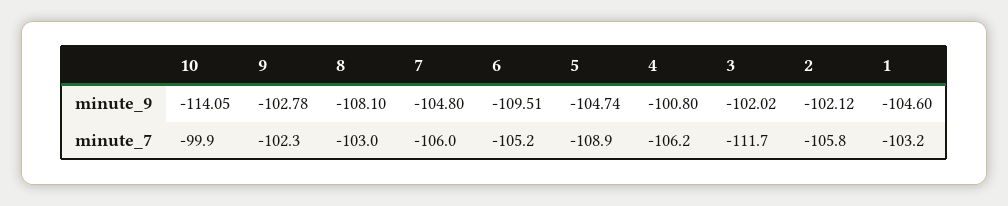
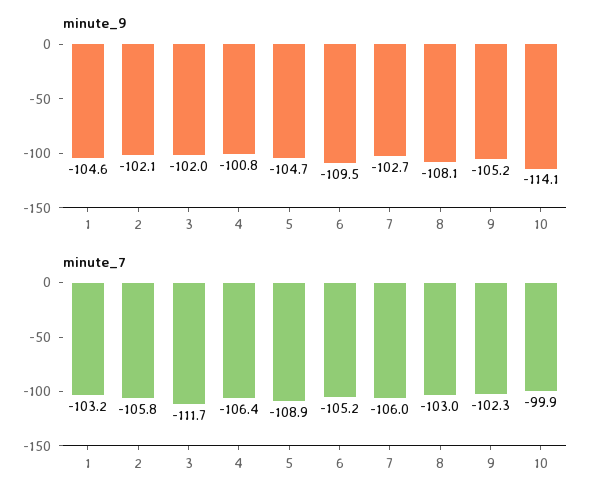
minute_9, 9: -102.78 -> -105.2
minute_9, 7: -104.8 -> -102.7
minute_7, 4: -106.2 -> -106.4

